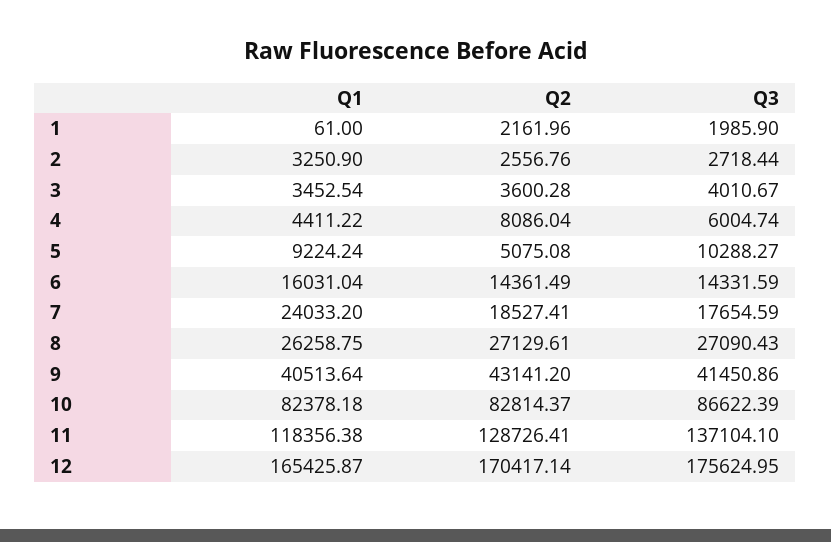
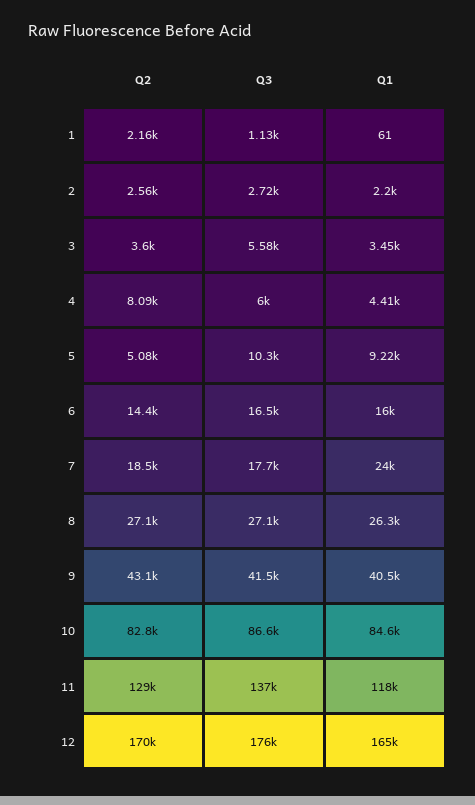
Q3, 1: 1985.9 -> 1130
Q1, 2: 3250.9 -> 2200
Q3, 3: 4010.67 -> 5580
Q3, 6: 14331.59 -> 16500
Q1, 10: 82378.18 -> 84600

